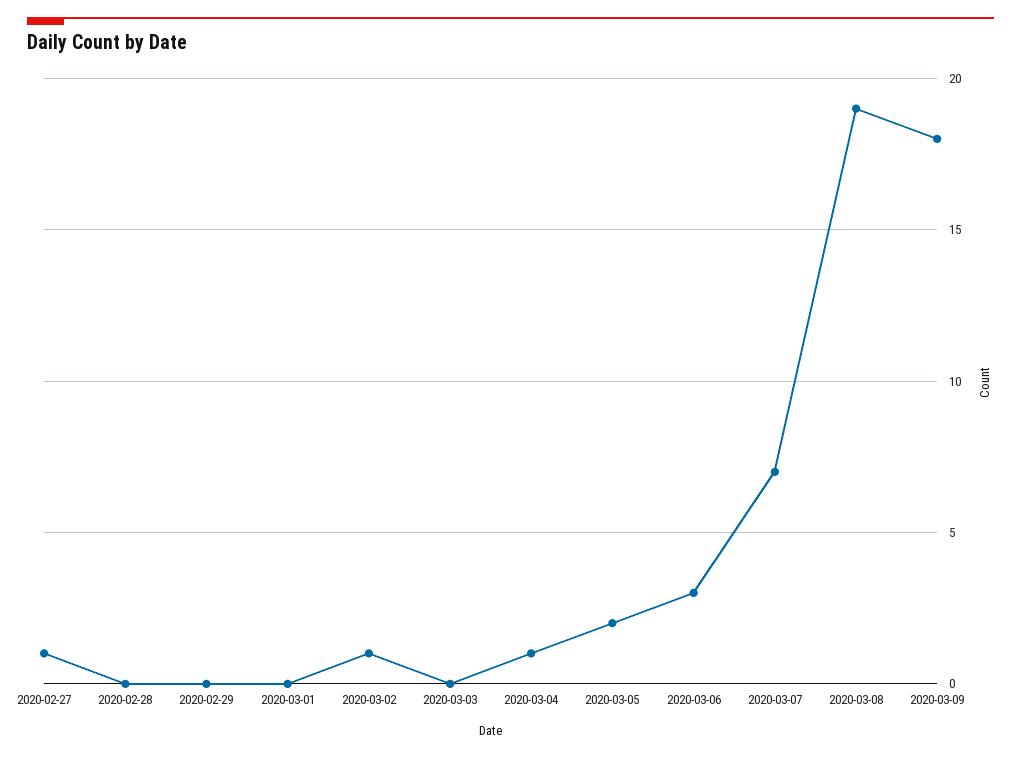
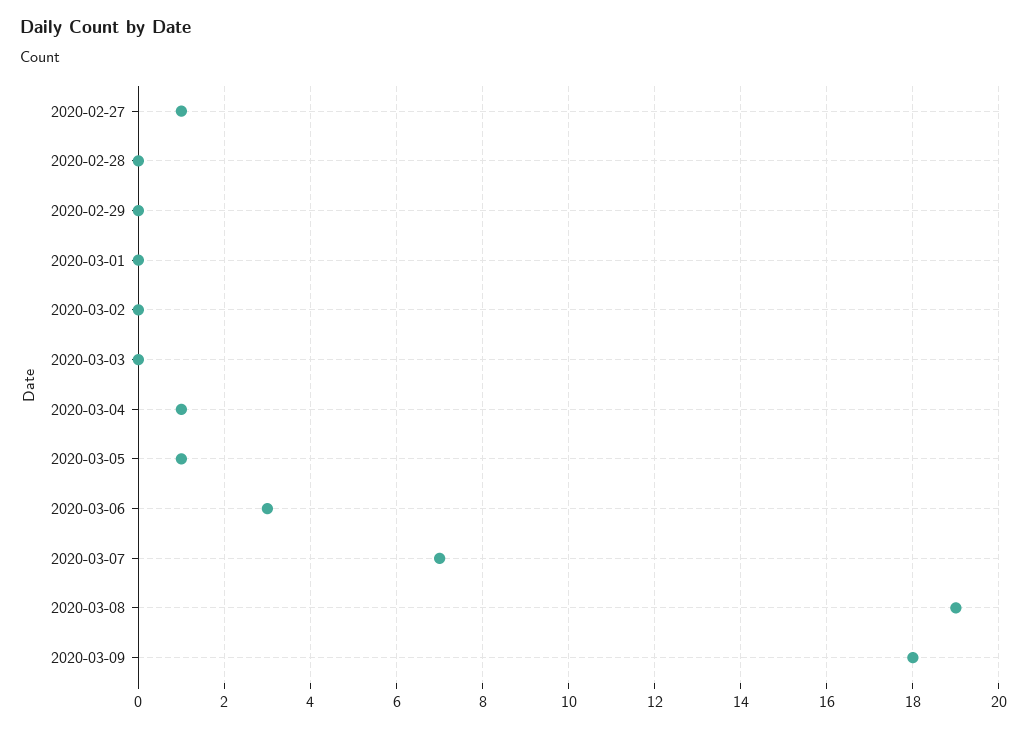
2020-03-02: 1 -> 0
2020-03-05: 2 -> 1

